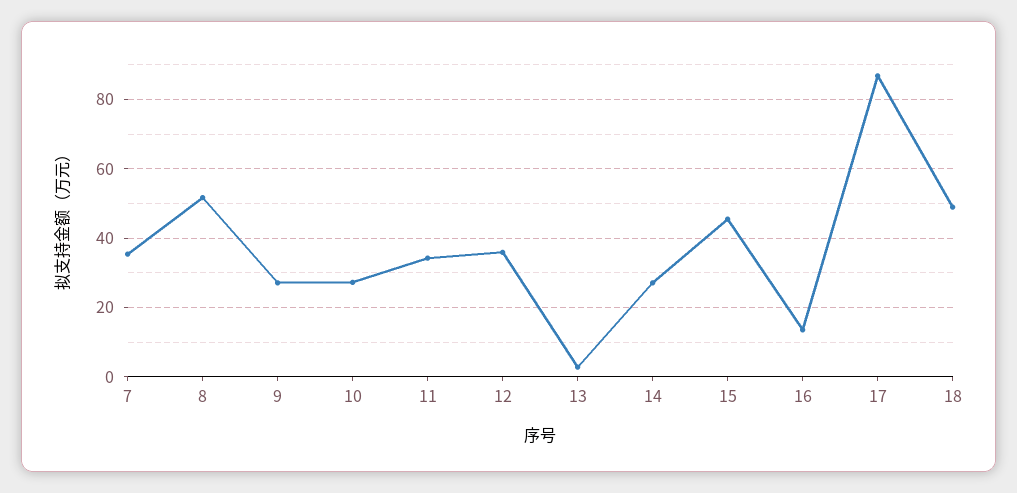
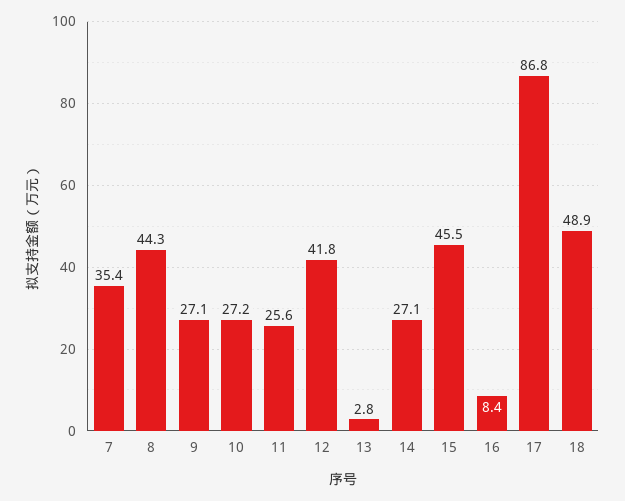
8: 52 -> 44.3
11: 34 -> 25.6
12: 36 -> 41.8
16: 14 -> 8.4

